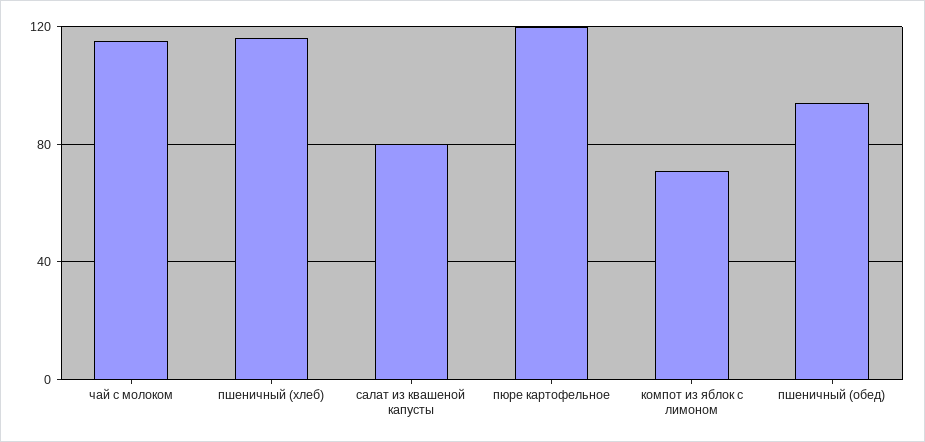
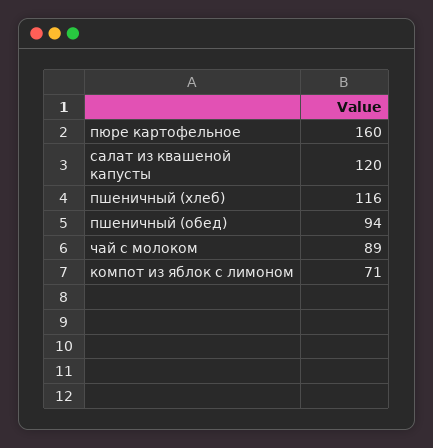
чай с молоком: 115 -> 89
салат из квашеной капусты: 80 -> 120
пюре картофельное: 120 -> 160

